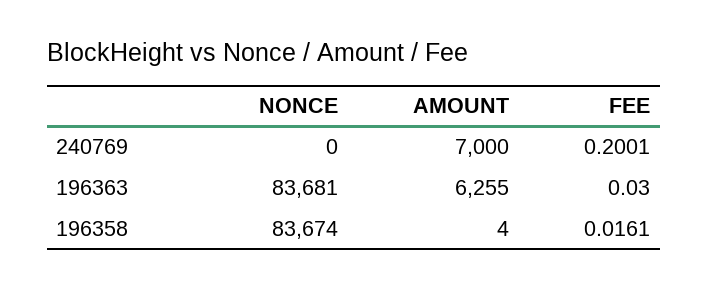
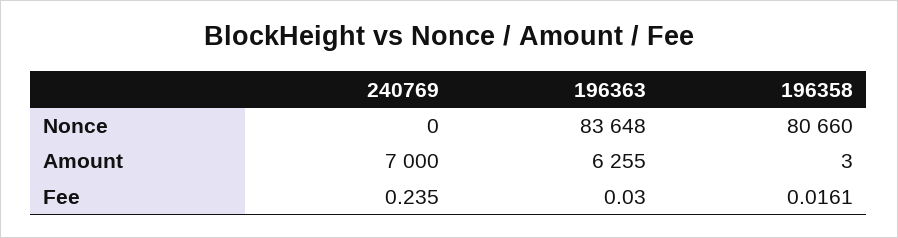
FEE, 240769: 0.2001 -> 0.235
NONCE, 196363: 83681 -> 83648
NONCE, 196358: 83674 -> 80660
AMOUNT, 196358: 4 -> 3

